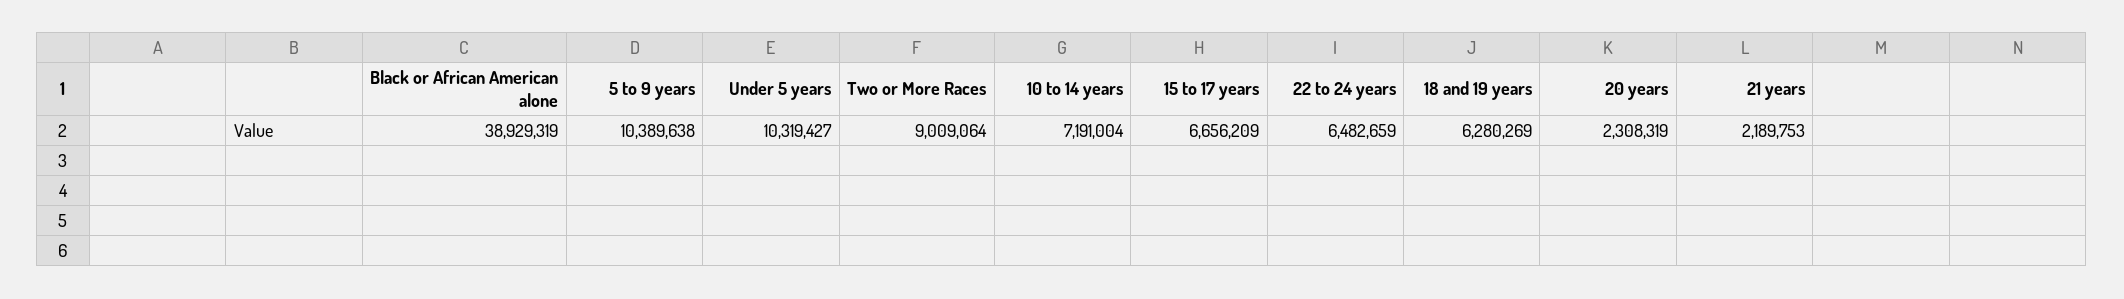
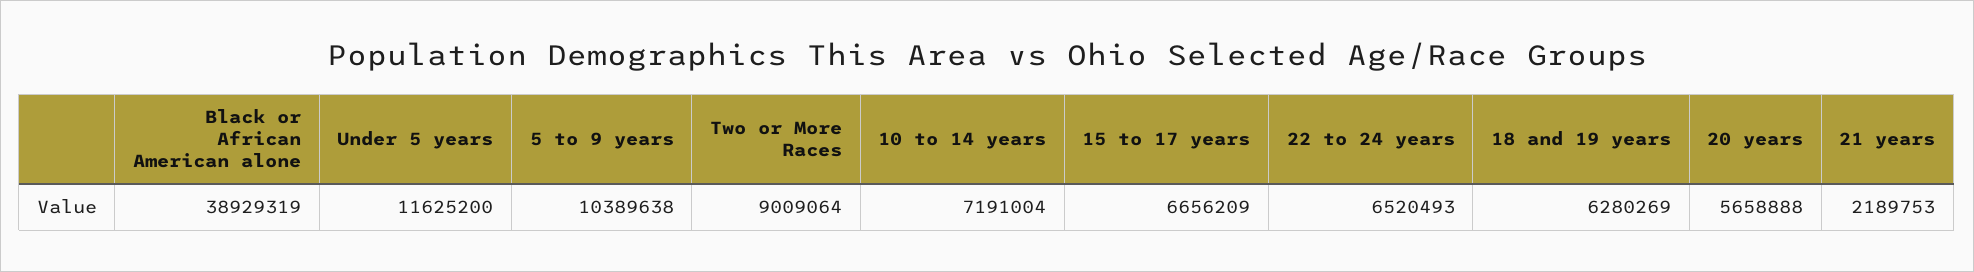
Under 5 years: 10319427 -> 11625200
22 to 24 years: 6482659 -> 6520493
20 years: 2308319 -> 5658888

